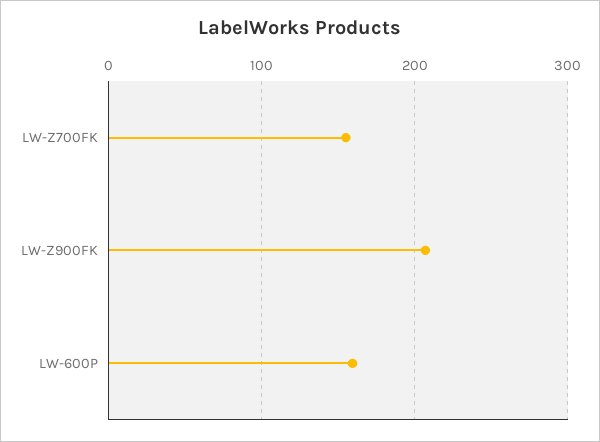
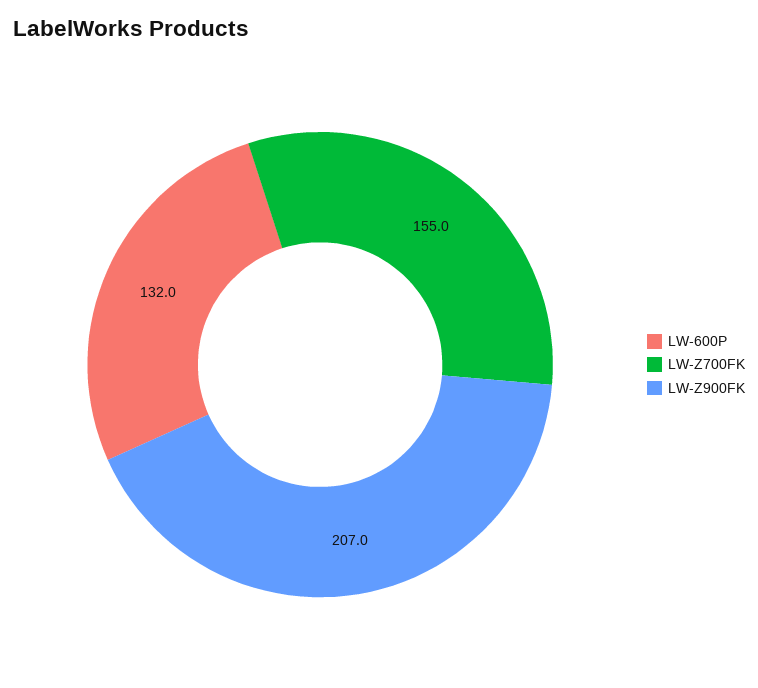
LW-600P: 160 -> 132

